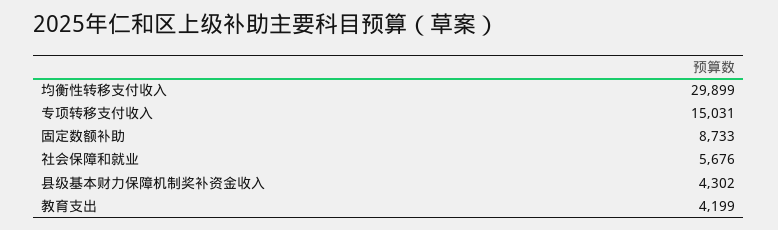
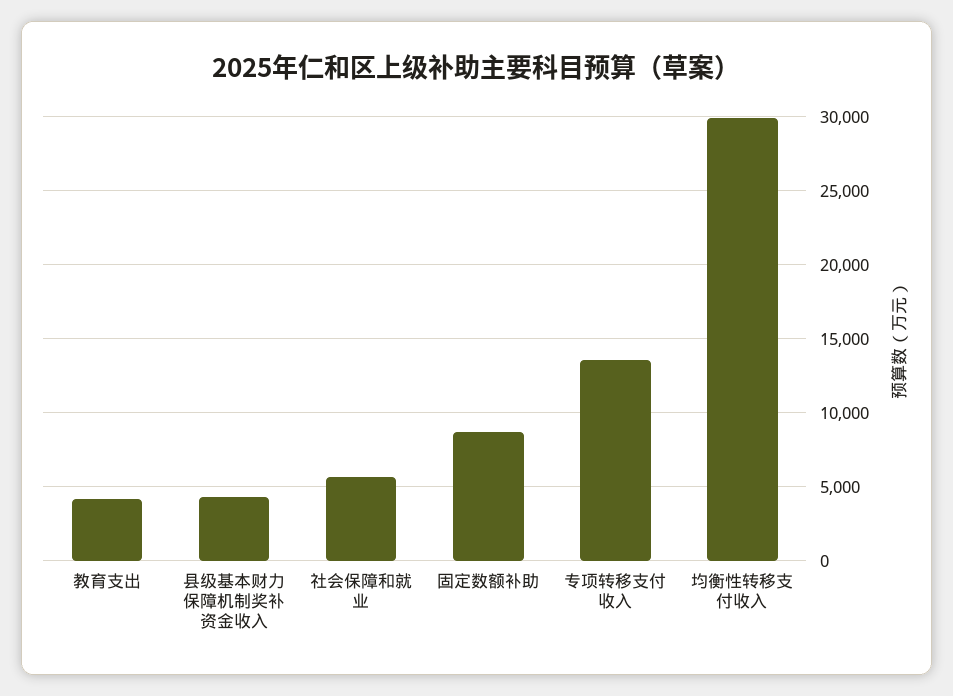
专项转移支付收入: 15031 -> 13500

